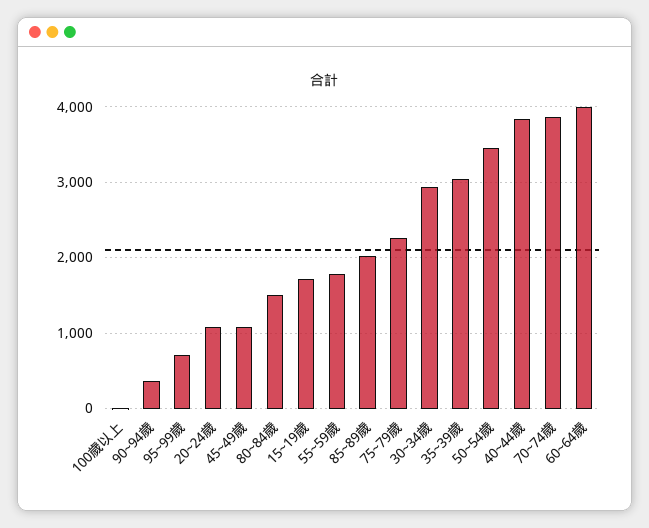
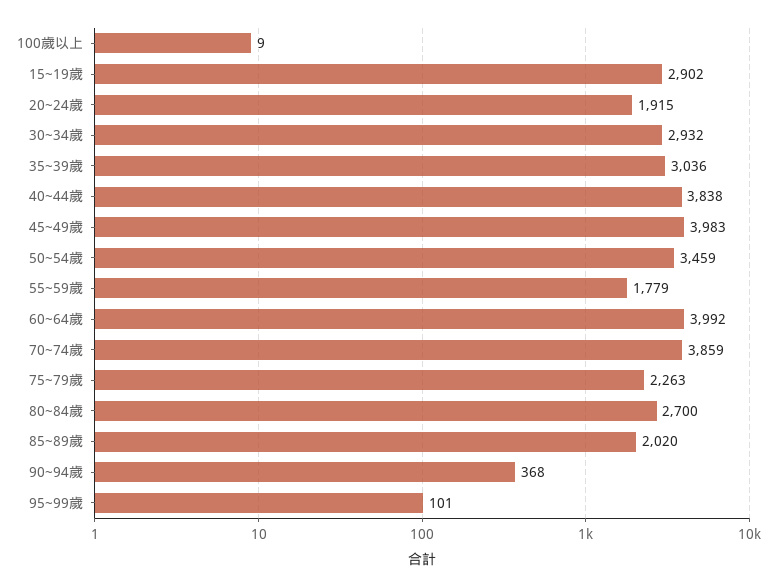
95~99歲: 700 -> 101
20~24歲: 1100 -> 1915
45~49歲: 1100 -> 3983
80~84歲: 1500 -> 2700
15~19歲: 1700 -> 2902

